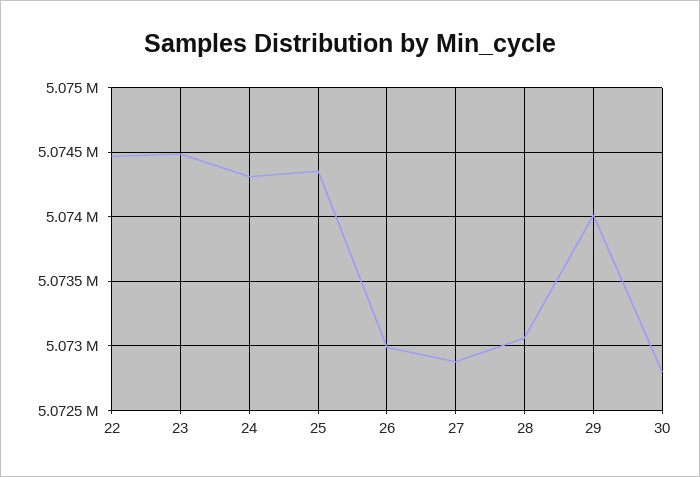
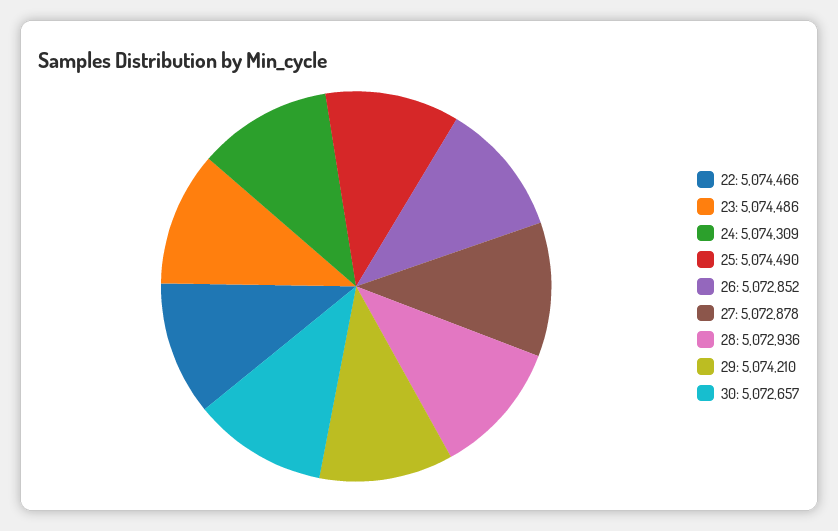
25: 5074350 -> 5074490
26: 5073000 -> 5072852
28: 5073050 -> 5072936
29: 5074000 -> 5074210
30: 5072800 -> 5072657

